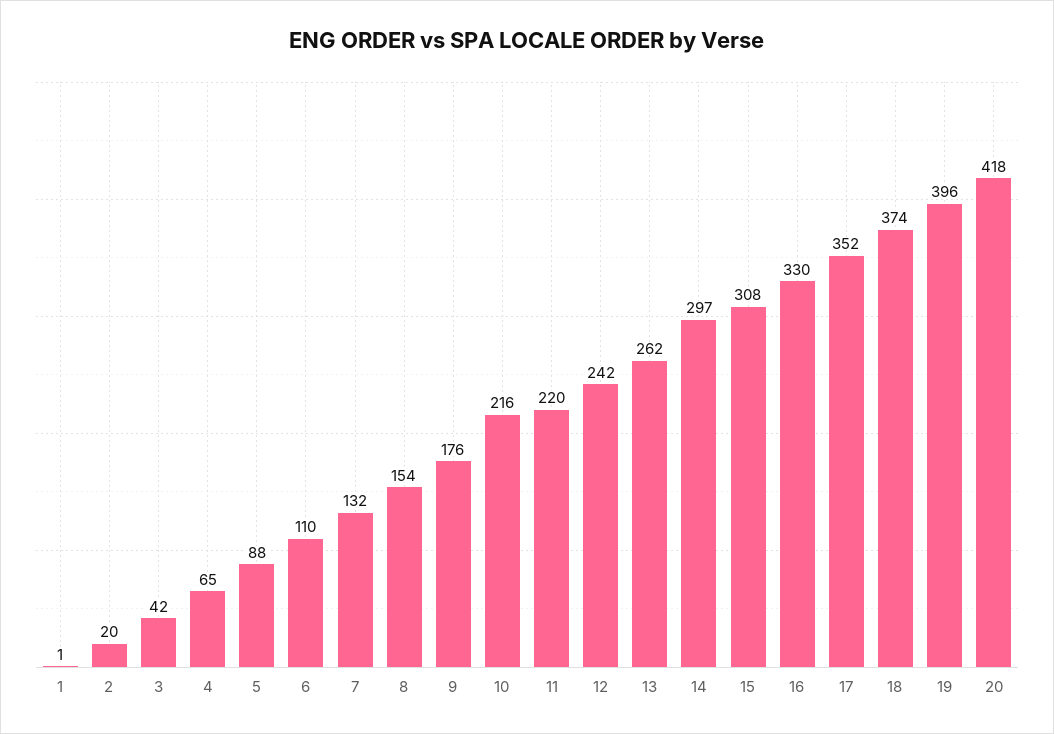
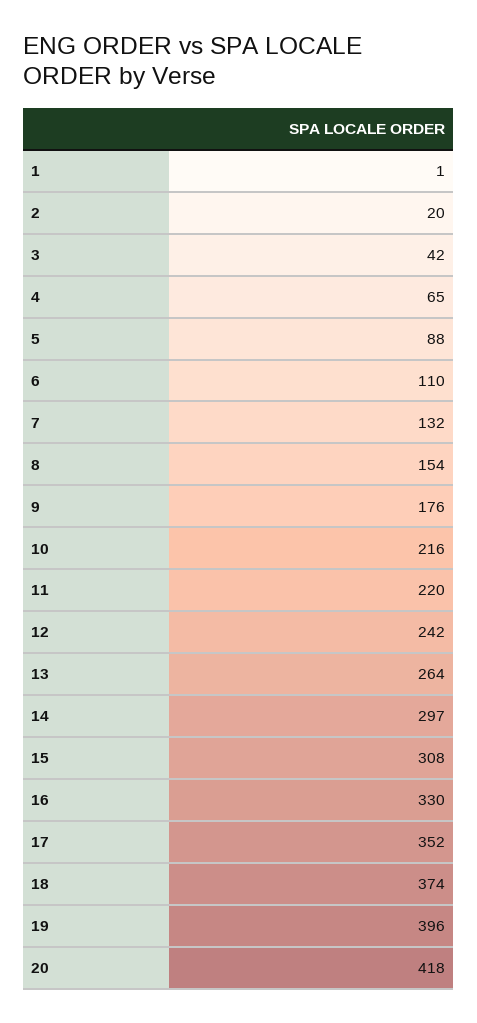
13: 262 -> 264

